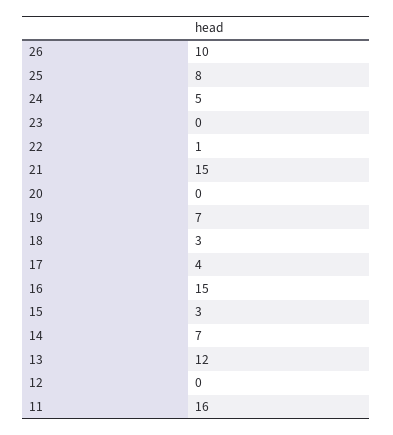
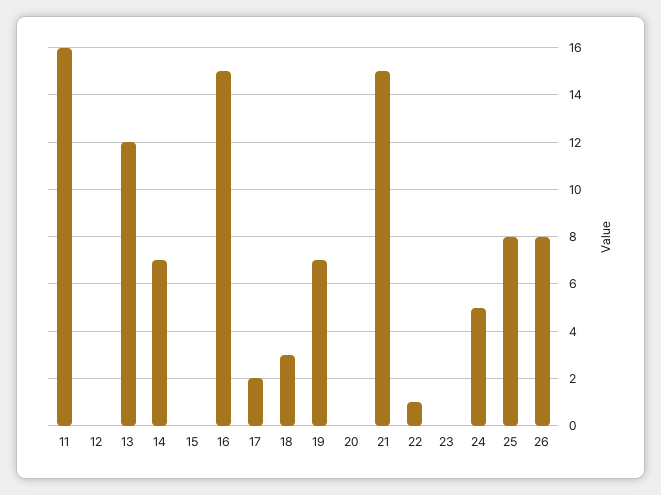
26: 10 -> 8
17: 4 -> 2
15: 3 -> 0

